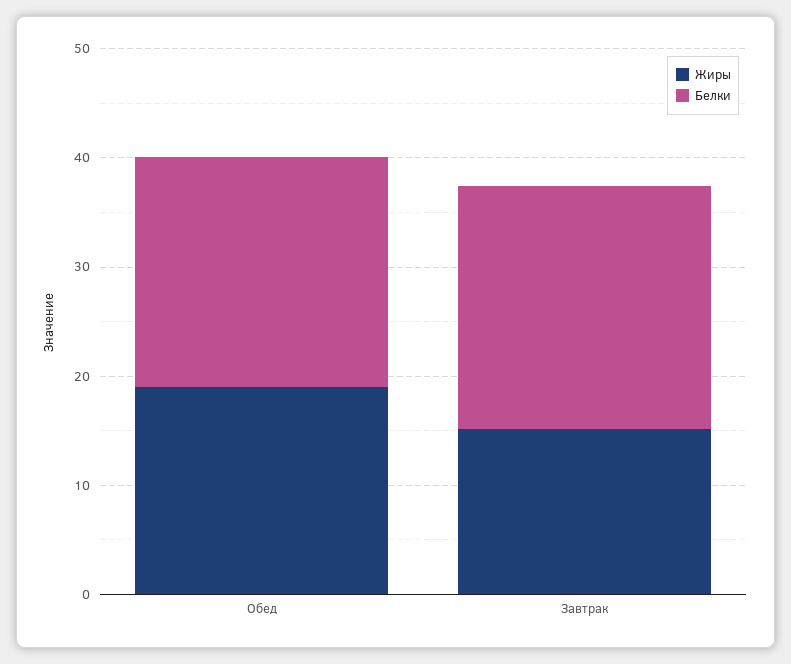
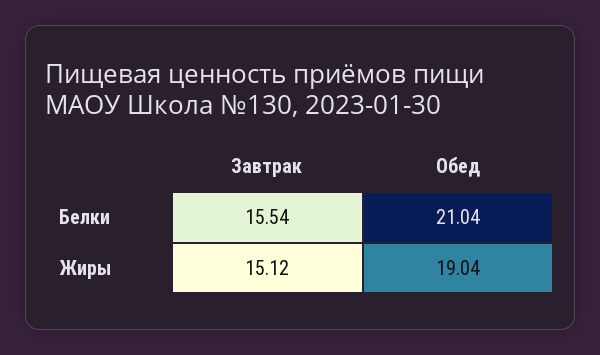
Белки, Завтрак: 22 -> 15.54

